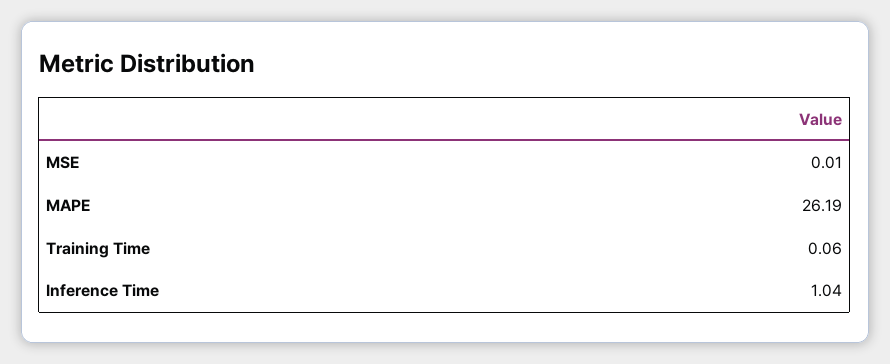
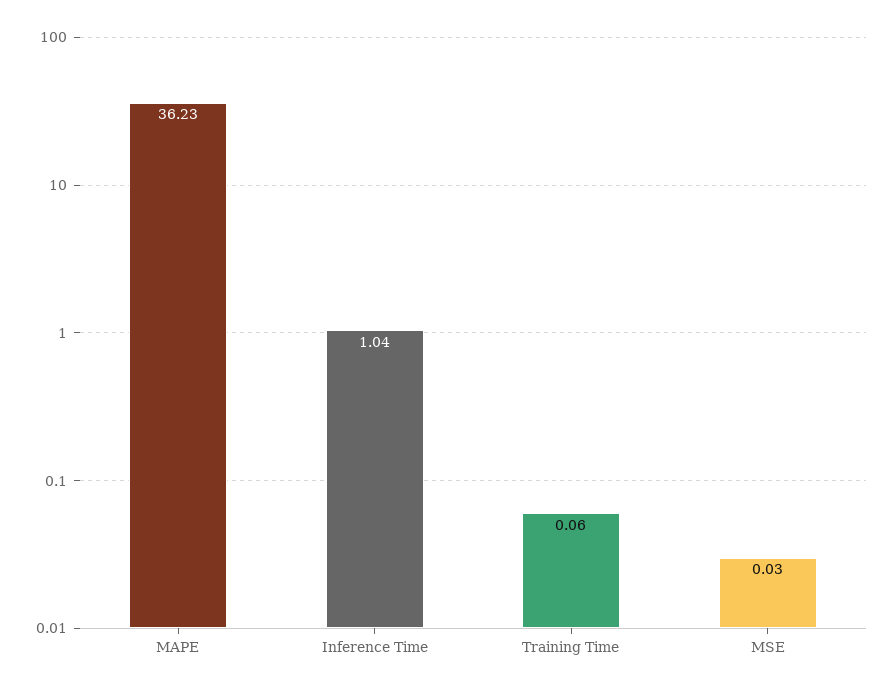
MSE: 0.01 -> 0.03
MAPE: 26.19 -> 36.23

